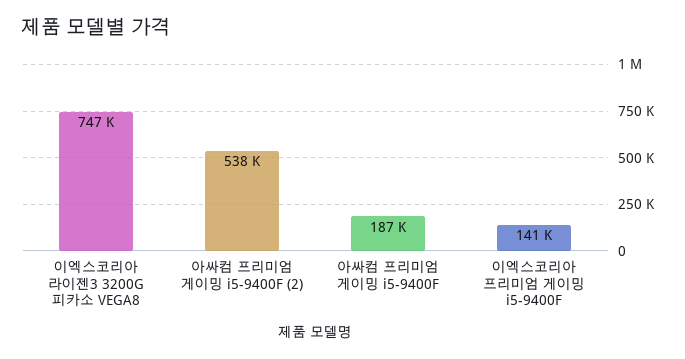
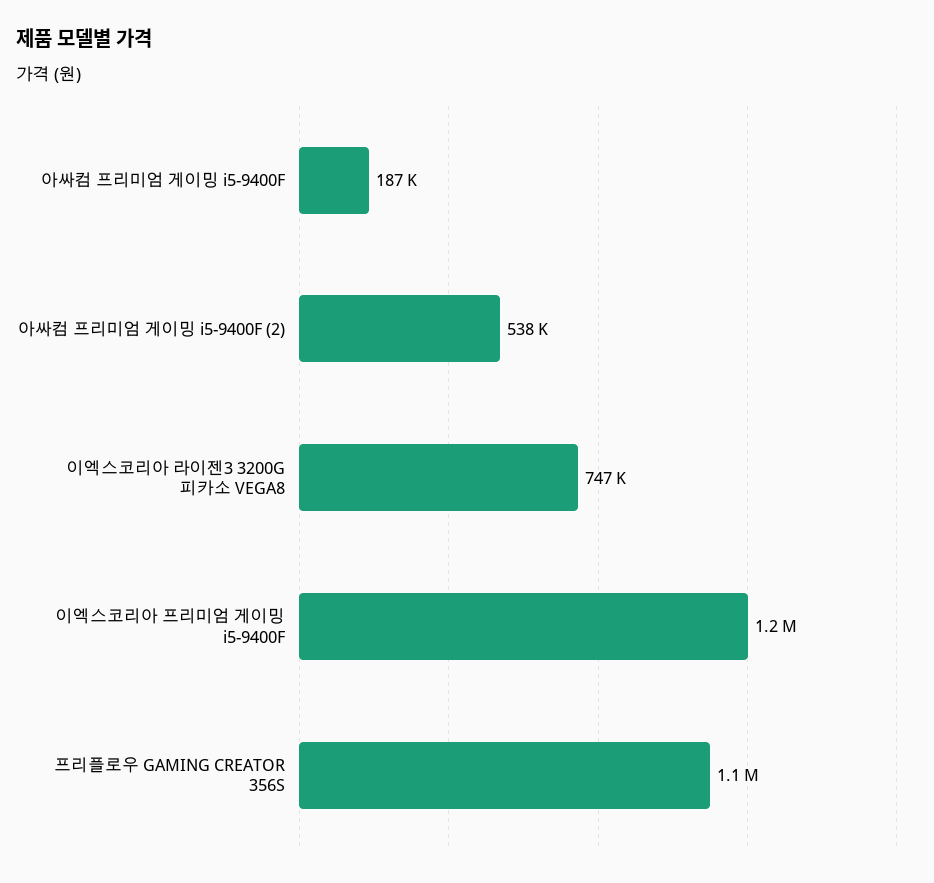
이엑스코리아 프리미엄 게이밍 i5-9400F: 141000 -> 1200000
프리플로우 GAMING CREATOR 356S: none -> 1100000

